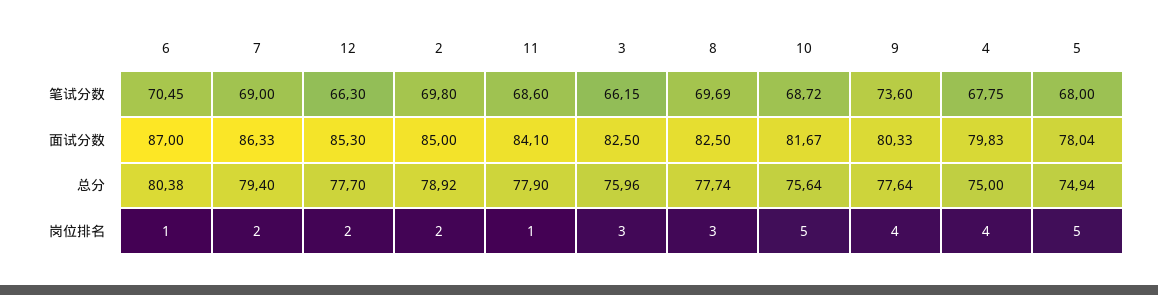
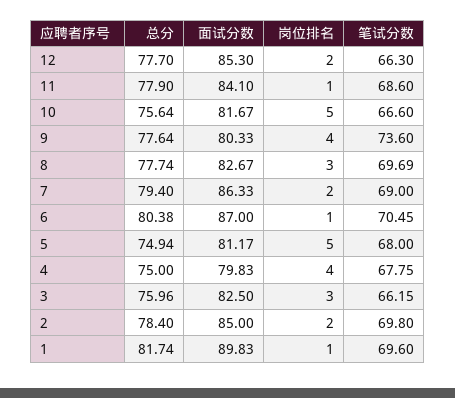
10, 笔试分数: 68.72 -> 66.6
8, 面试分数: 82.5 -> 82.67
5, 面试分数: 78.04 -> 81.17
2, 总分: 78.92 -> 78.4
1, 总分: none -> 81.74
1, 面试分数: none -> 89.83
1, 岗位排名: none -> 1
1, 笔试分数: none -> 69.6

